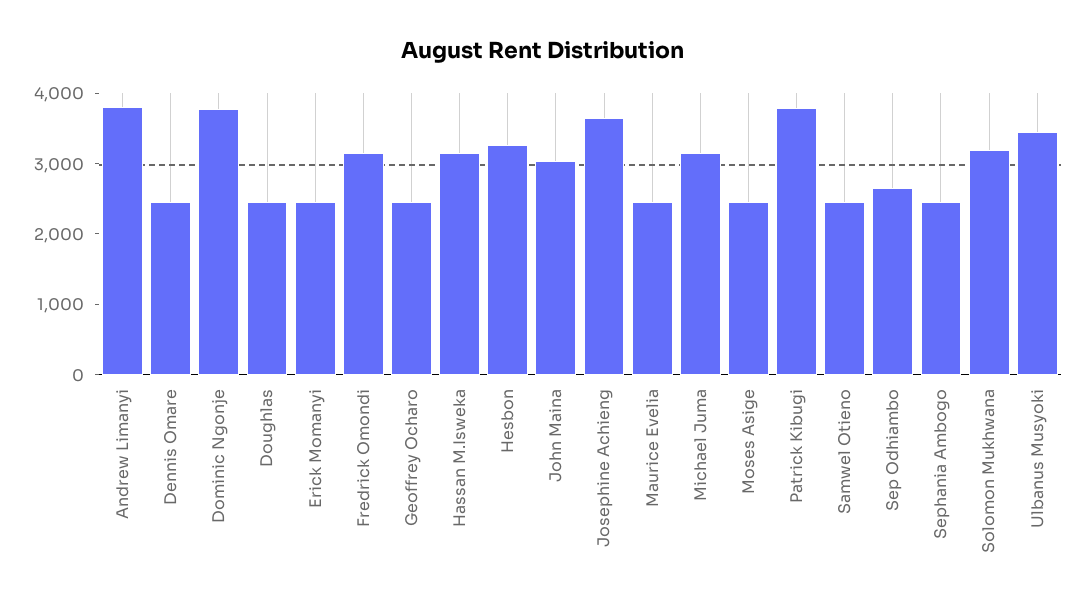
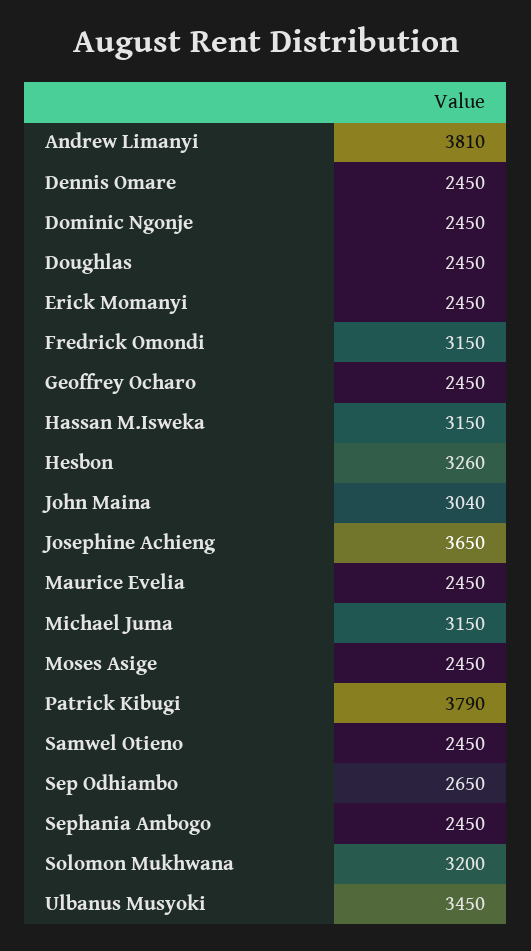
Dominic Ngonje: 3800 -> 2450

